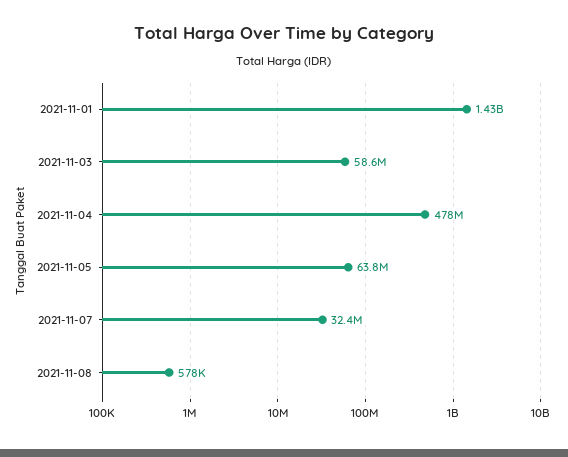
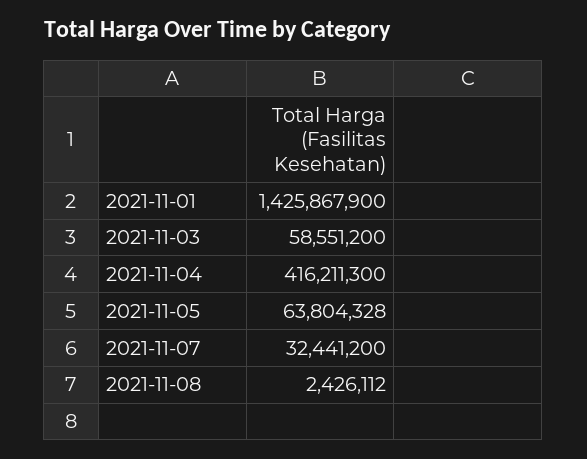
2021-11-04: 478000000 -> 416211300
2021-11-08: 578000 -> 2426112

